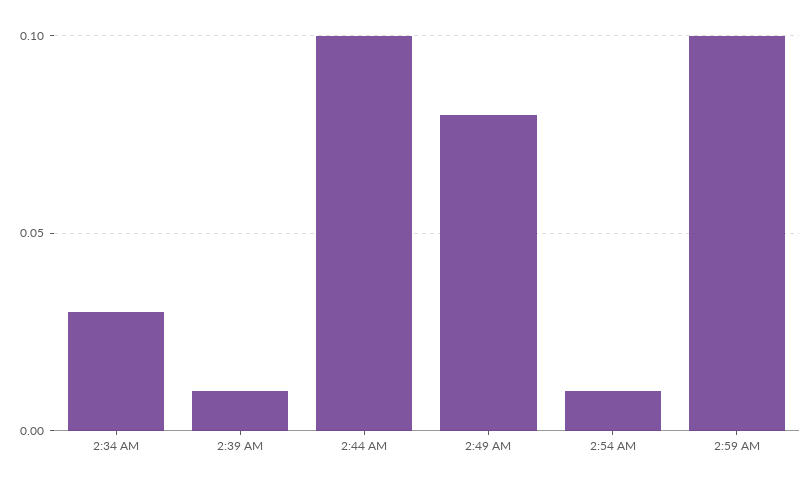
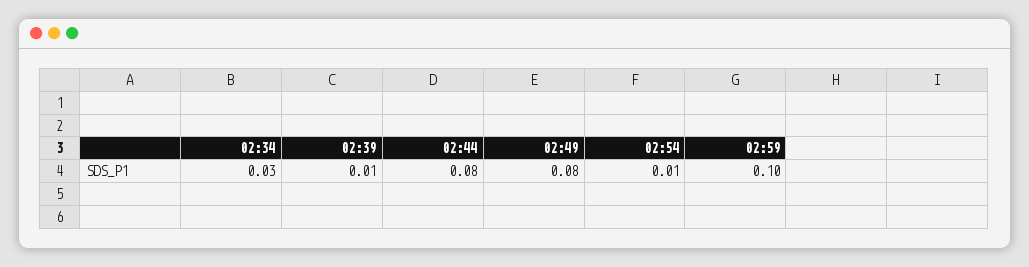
2:44 AM: 0.1 -> 0.08

